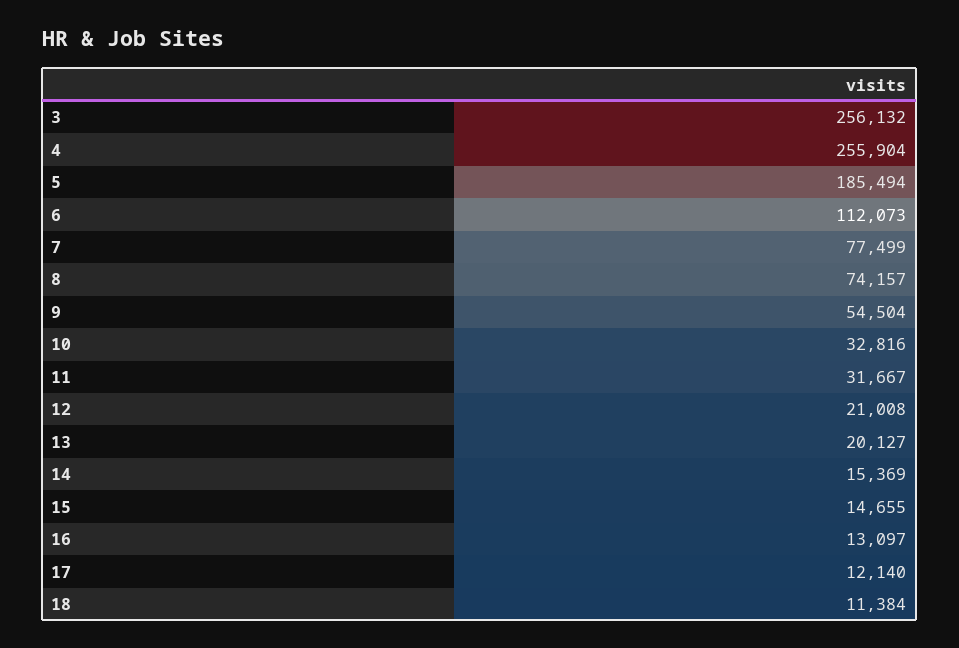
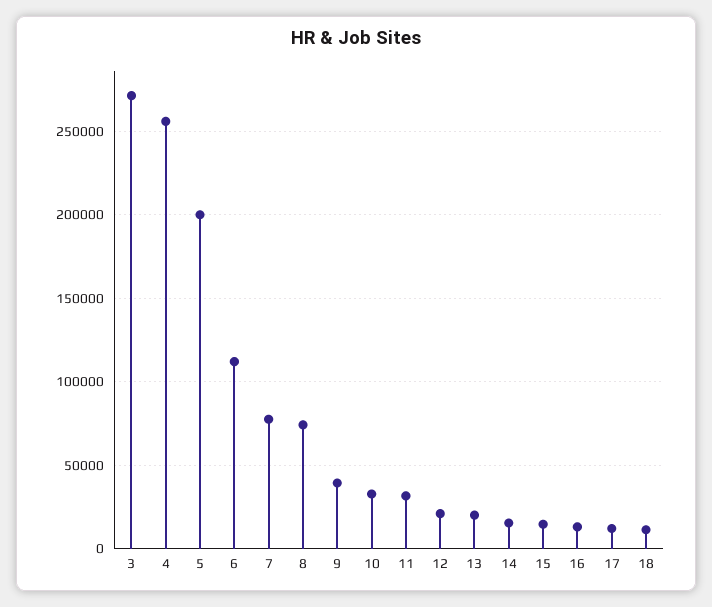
3: 256132 -> 270000
5: 185494 -> 200000
9: 54504 -> 40000

